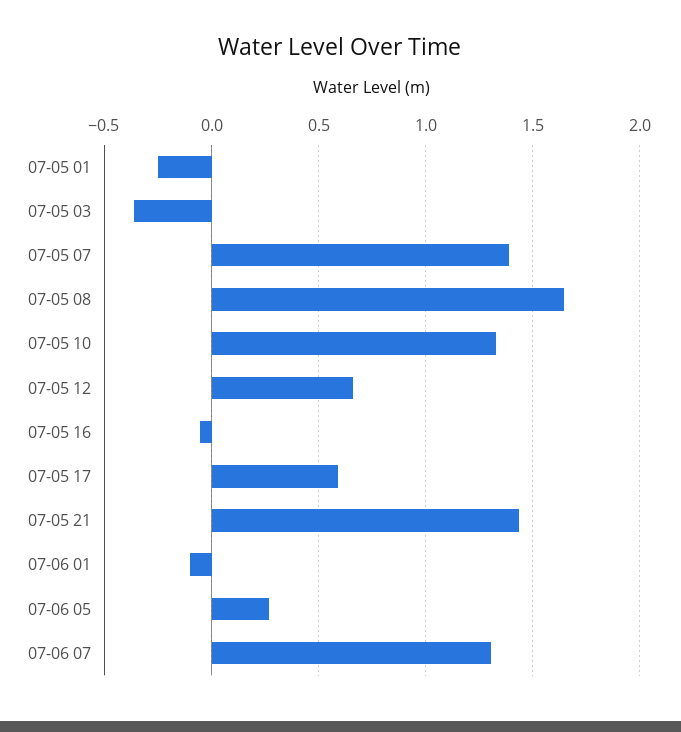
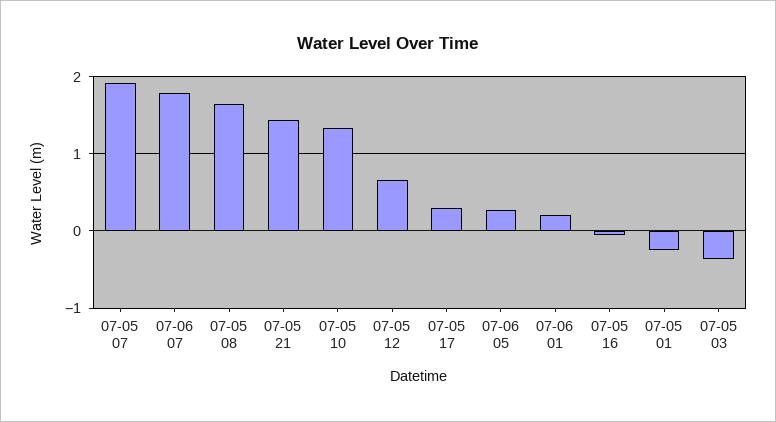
07-05 07: 1.4 -> 1.9
07-05 17: 0.6 -> 0.3
07-06 01: -0.1 -> 0.2
07-06 07: 1.3 -> 1.8

